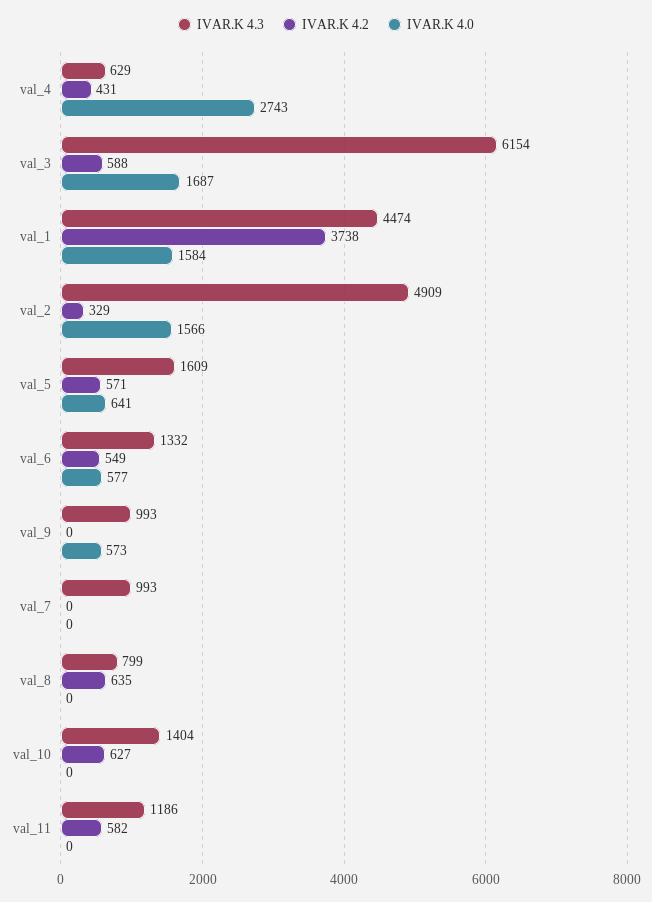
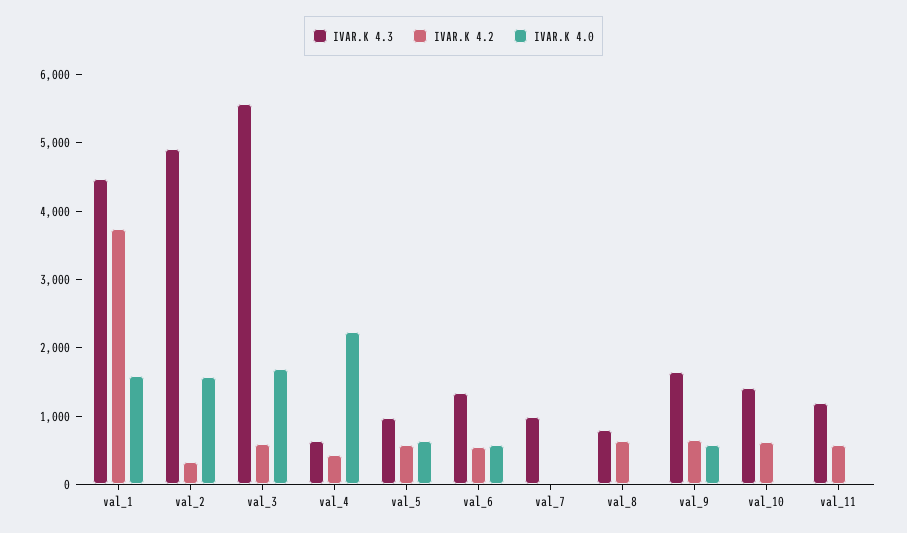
IVAR.K 4.0, val_4: 2743 -> 2200
IVAR.K 4.3, val_3: 6154 -> 5600
IVAR.K 4.3, val_5: 1609 -> 1000
IVAR.K 4.3, val_9: 993 -> 1600
IVAR.K 4.2, val_9: 0 -> 600

